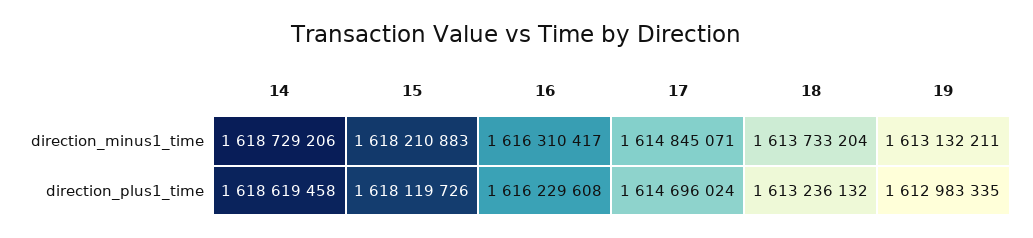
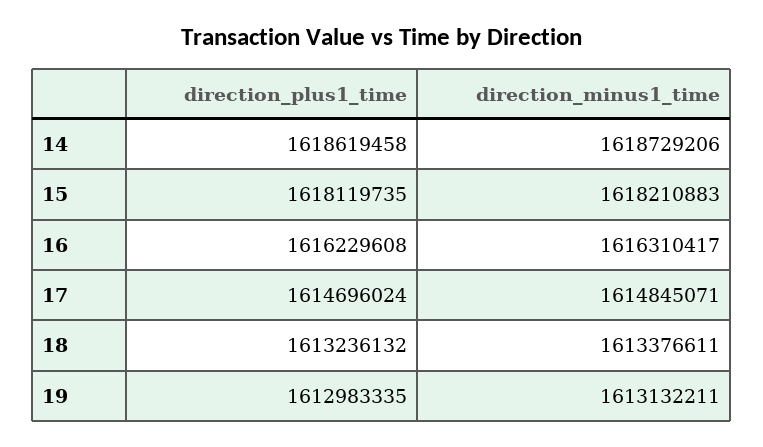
18, direction_minus1_time: 1613733204 -> 1613376611
15, direction_plus1_time: 1618119726 -> 1618119735

